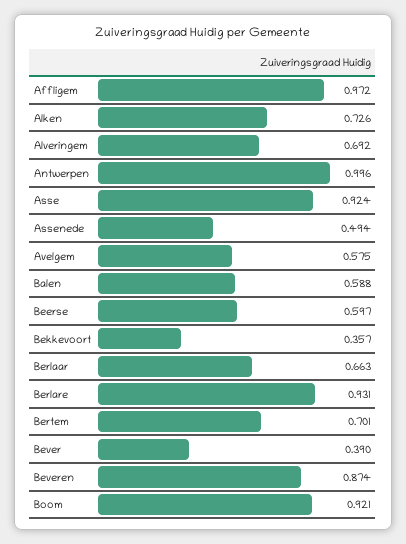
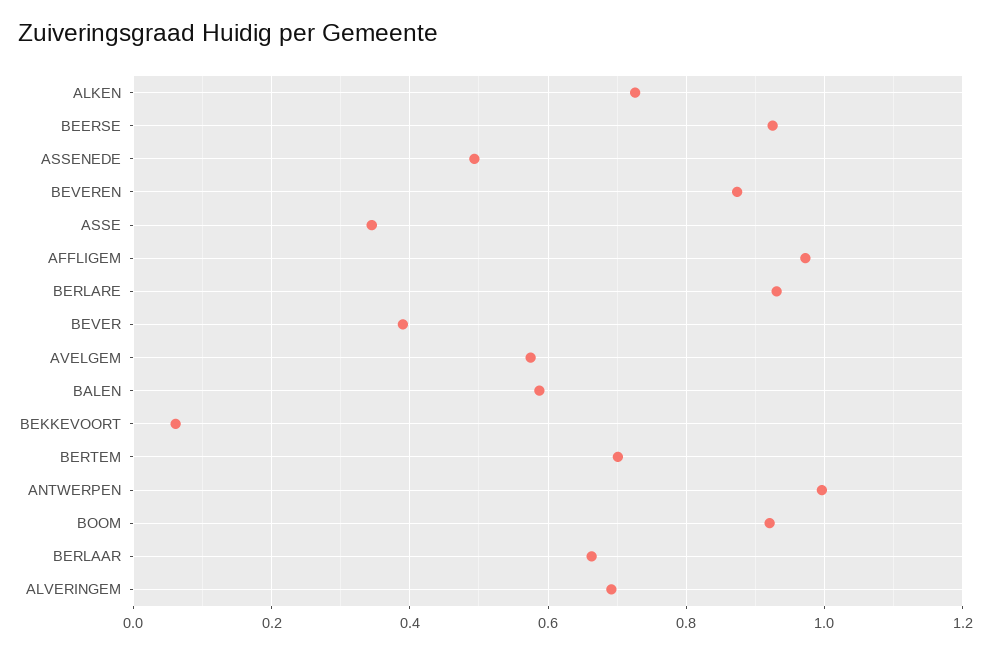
Asse: 0.924 -> 0.34
Beerse: 0.597 -> 0.92
Bekkevoort: 0.357 -> 0.06

